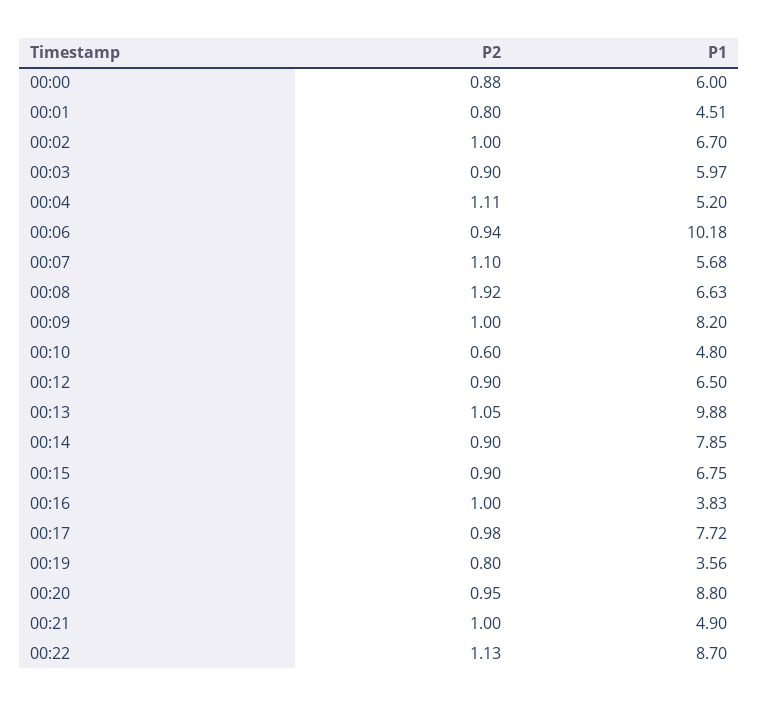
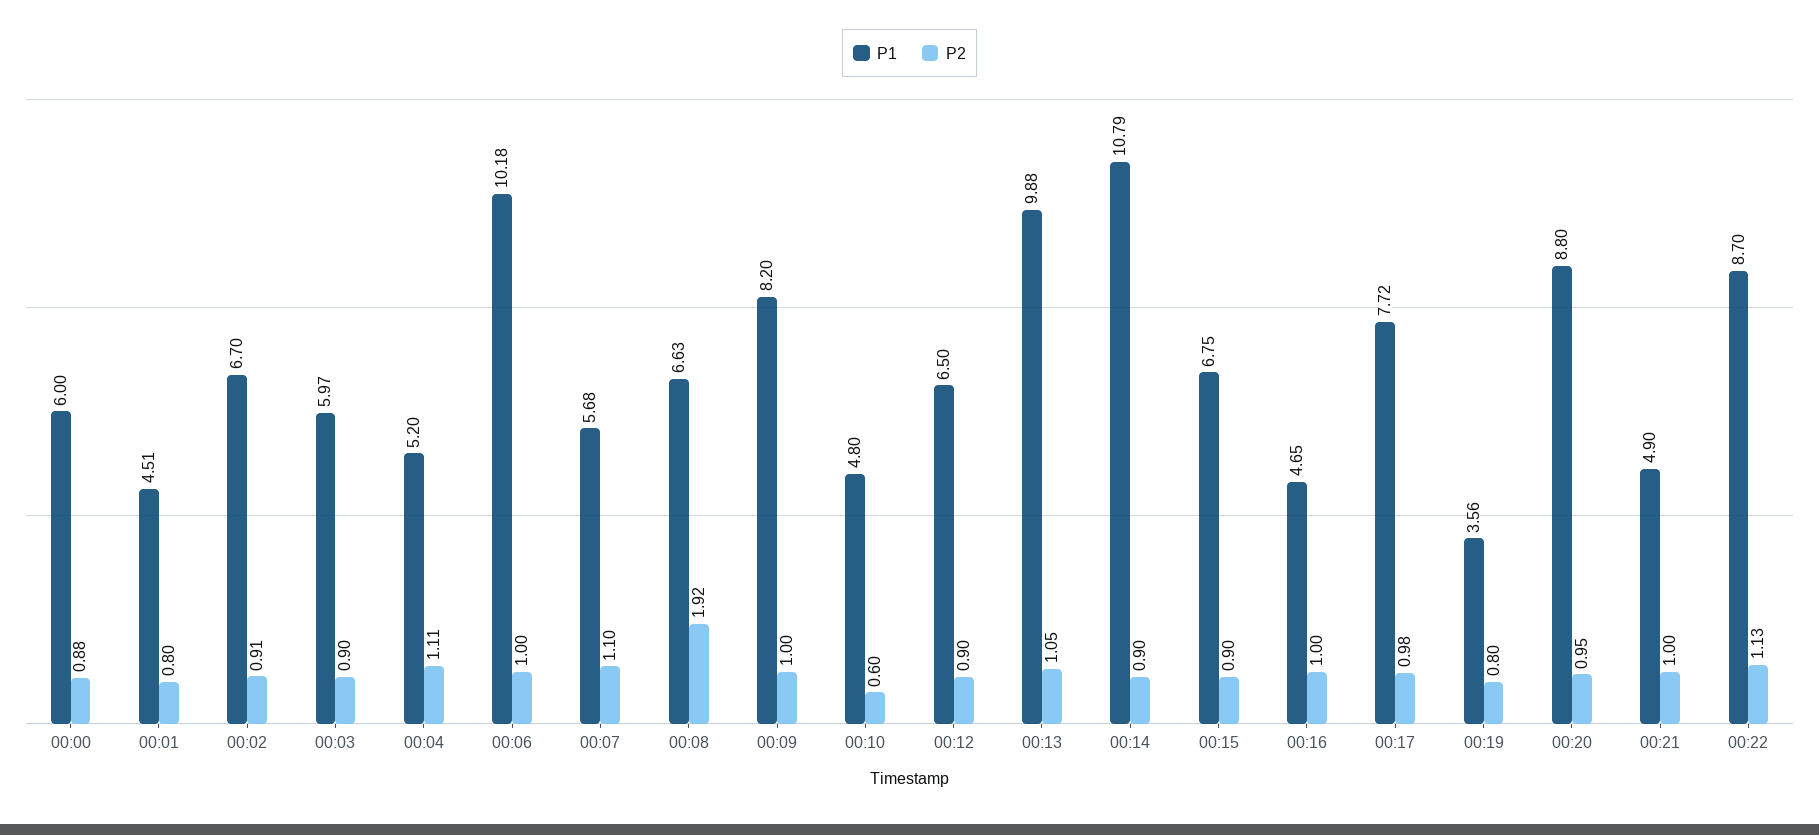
P2, 00:02: 1 -> 0.91
P2, 00:06: 0.94 -> 1
P1, 00:14: 7.85 -> 10.79
P1, 00:16: 3.83 -> 4.65

